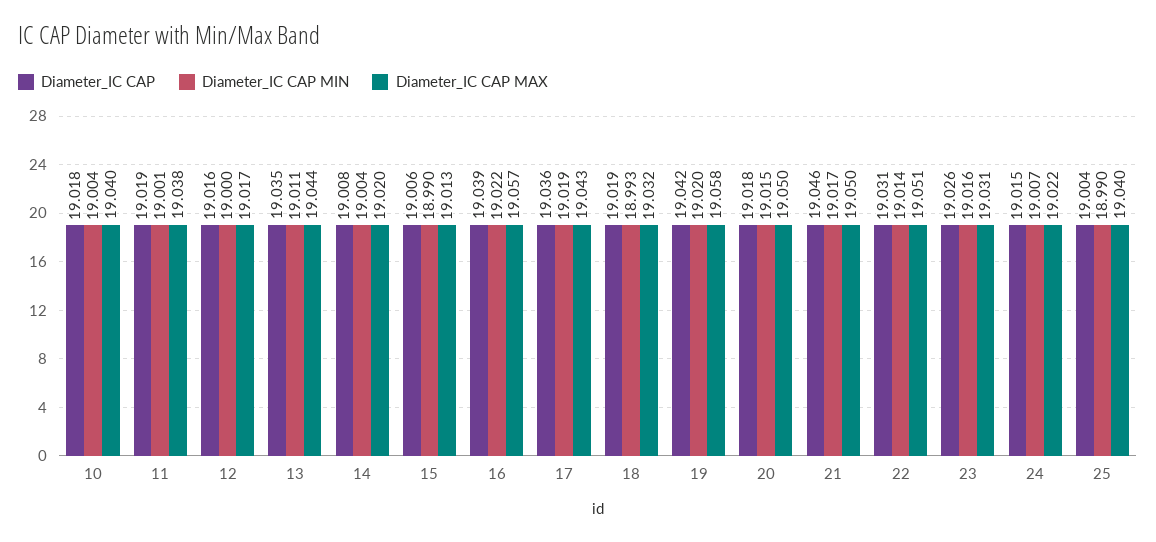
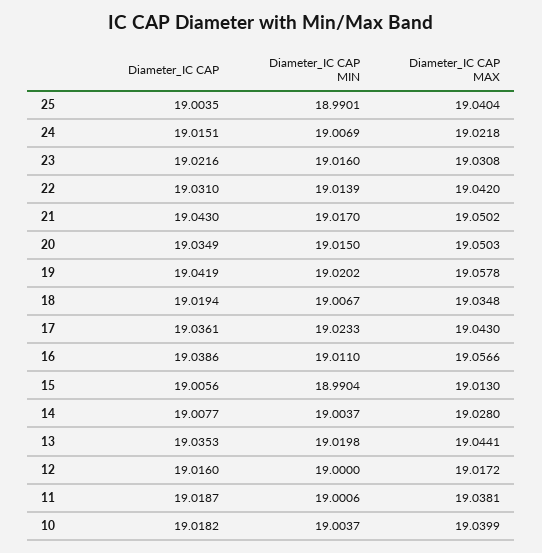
Diameter_IC CAP MIN, 13: 19.011 -> 19.0198
Diameter_IC CAP MAX, 14: 19.02 -> 19.028
Diameter_IC CAP MIN, 16: 19.022 -> 19.011
Diameter_IC CAP MIN, 17: 19.019 -> 19.0233
Diameter_IC CAP MIN, 18: 18.993 -> 19.0067
Diameter_IC CAP MAX, 18: 19.032 -> 19.0348
Diameter_IC CAP, 20: 19.018 -> 19.0349
Diameter_IC CAP, 21: 19.046 -> 19.043
Diameter_IC CAP MAX, 22: 19.051 -> 19.042
Diameter_IC CAP, 23: 19.026 -> 19.0216

